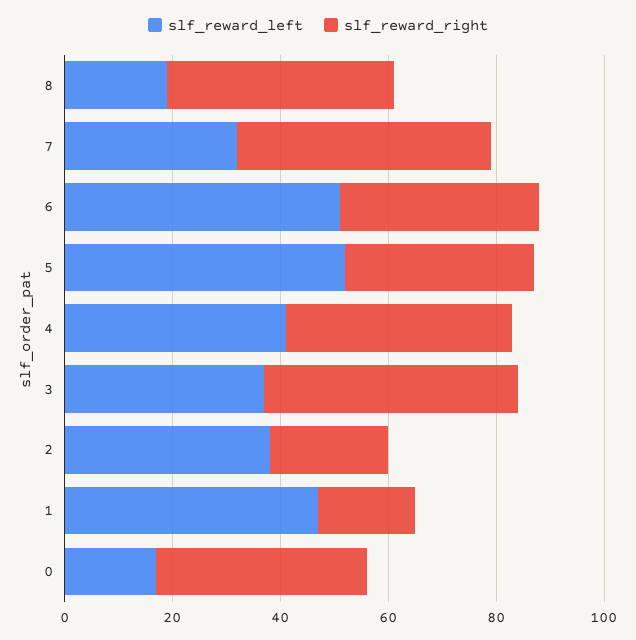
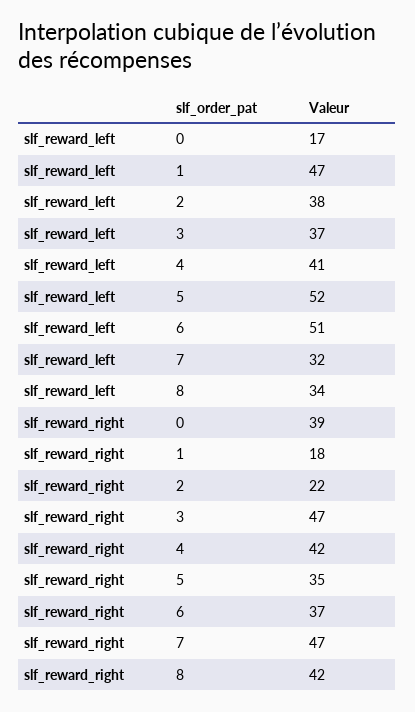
slf_reward_left, 8: 20 -> 34

